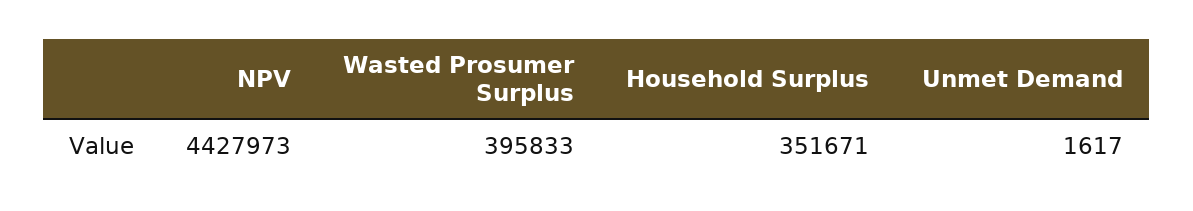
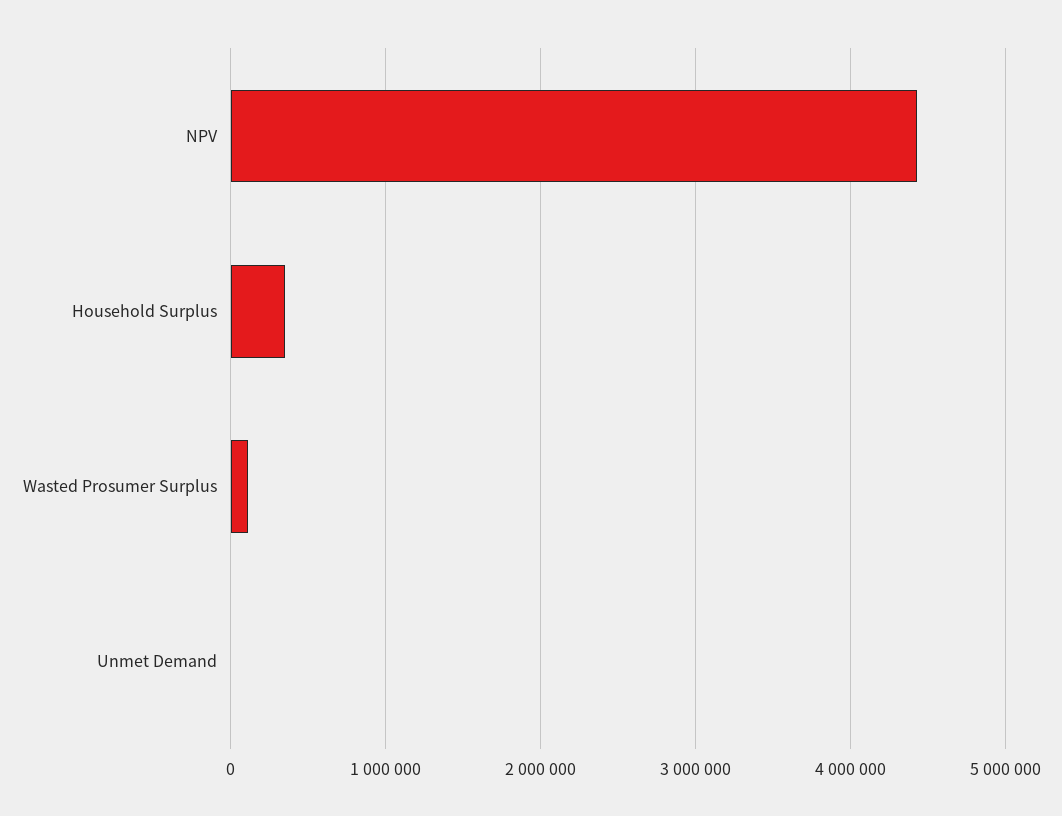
Wasted Prosumer Surplus: 395833 -> 100000

